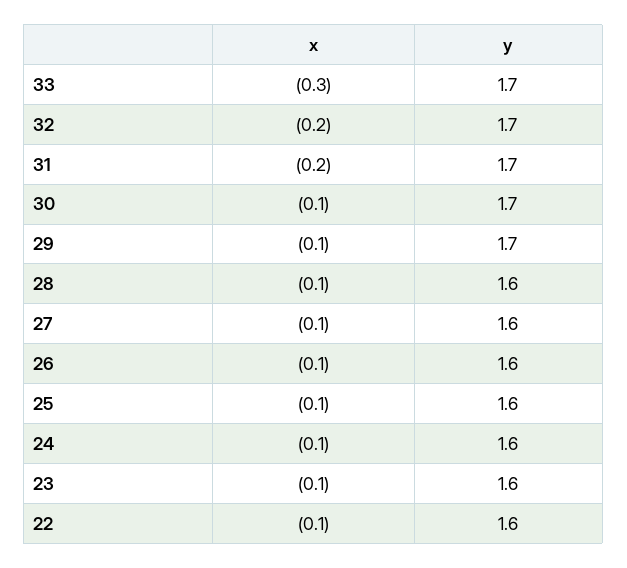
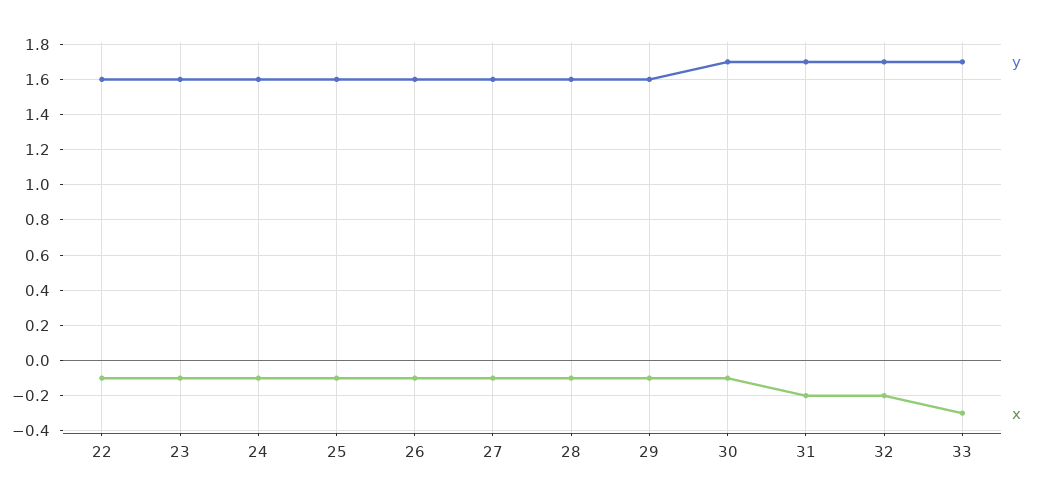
y, 29: 1.7 -> 1.6

